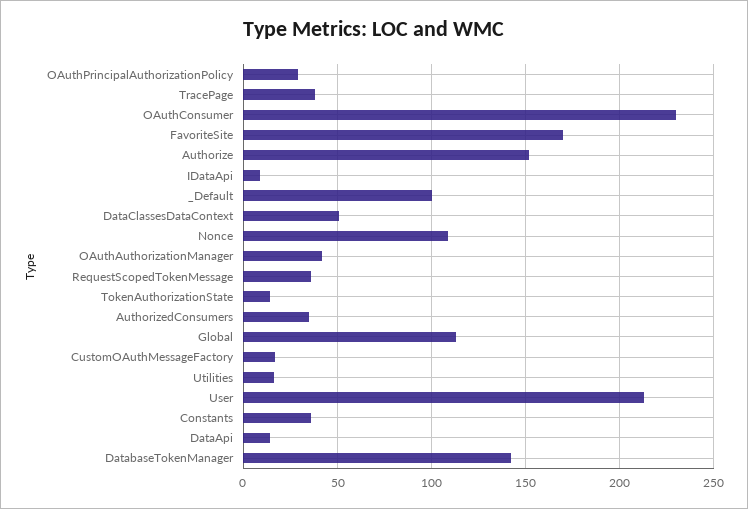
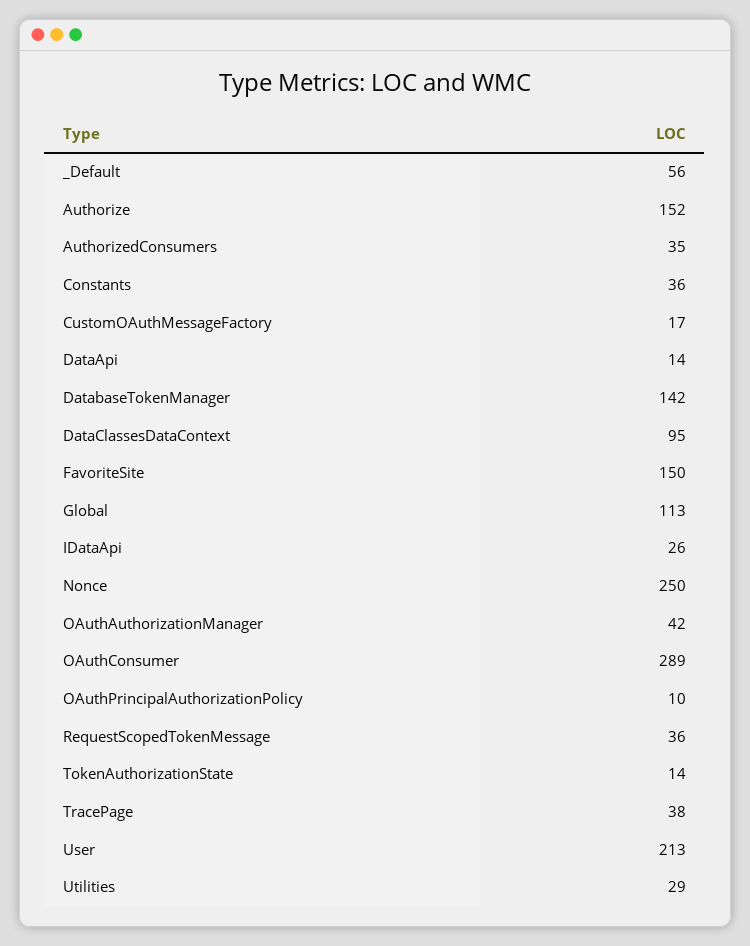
OAuthPrincipalAuthorizationPolicy: 30 -> 10
OAuthConsumer: 230 -> 289
FavoriteSite: 170 -> 150
IDataApi: 10 -> 26
_Default: 100 -> 56
DataClassesDataContext: 50 -> 95
Nonce: 110 -> 250
Utilities: 15 -> 29

